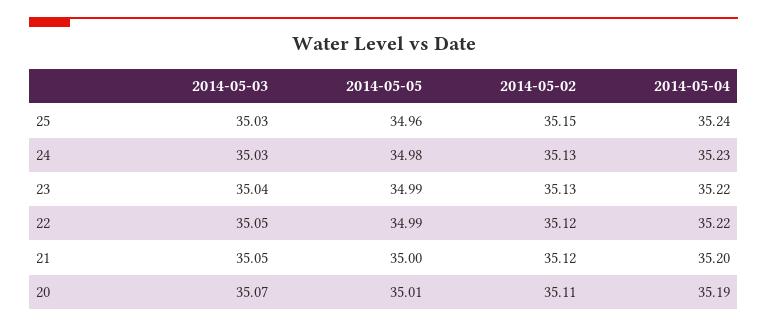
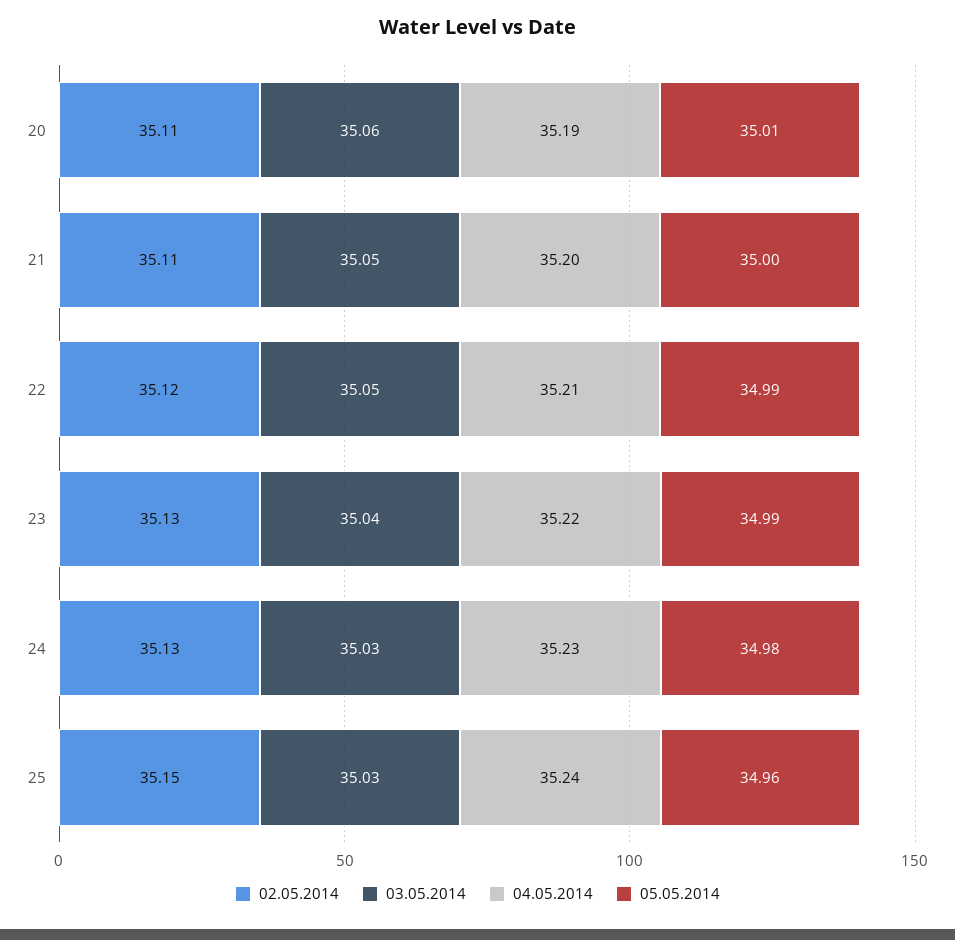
2014-05-04, 22: 35.22 -> 35.21
2014-05-02, 21: 35.12 -> 35.11
2014-05-03, 20: 35.07 -> 35.06

